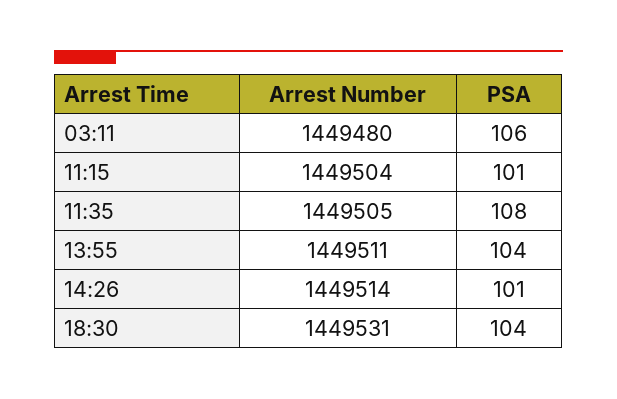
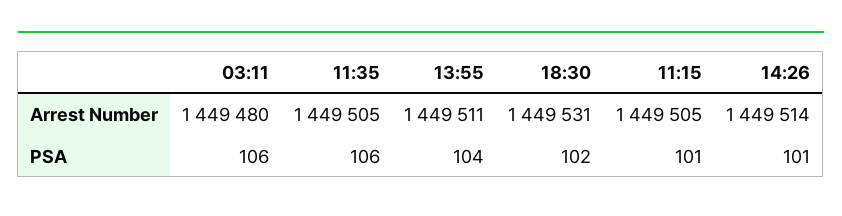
Arrest Number, 11:15: 1449504 -> 1449505
PSA, 11:35: 108 -> 106
PSA, 18:30: 104 -> 102

